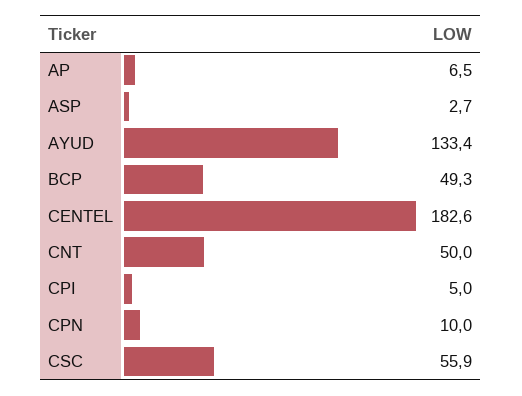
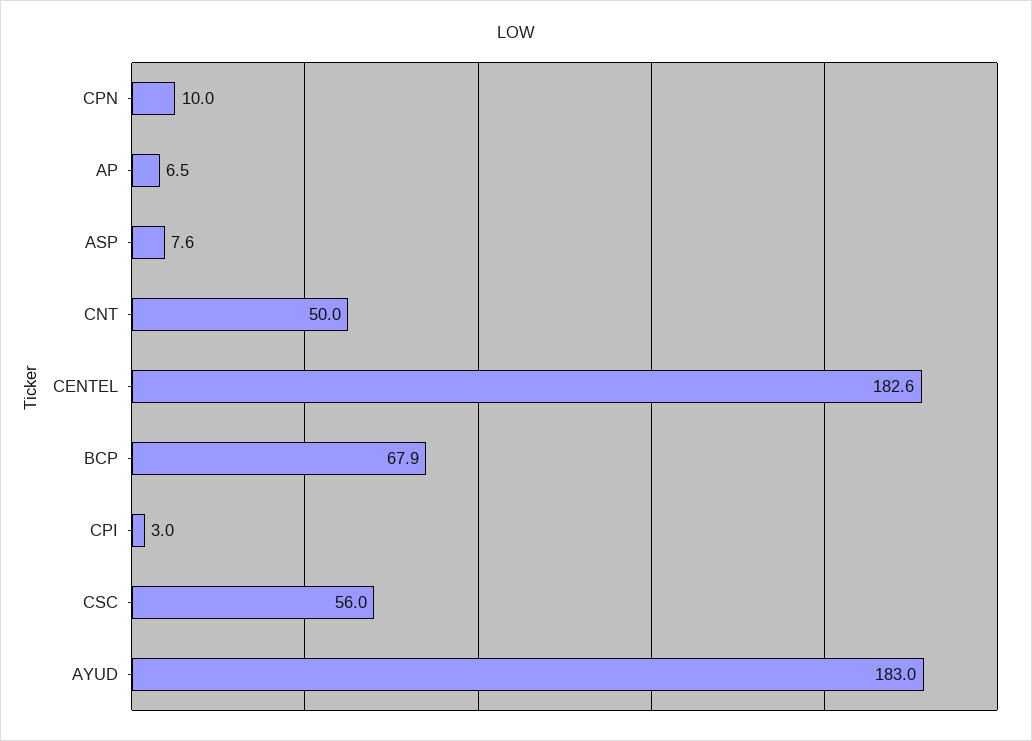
ASP: 2.7 -> 7.6
AYUD: 133.4 -> 183
BCP: 49.3 -> 67.9
CPI: 5 -> 3
CSC: 55.9 -> 56

